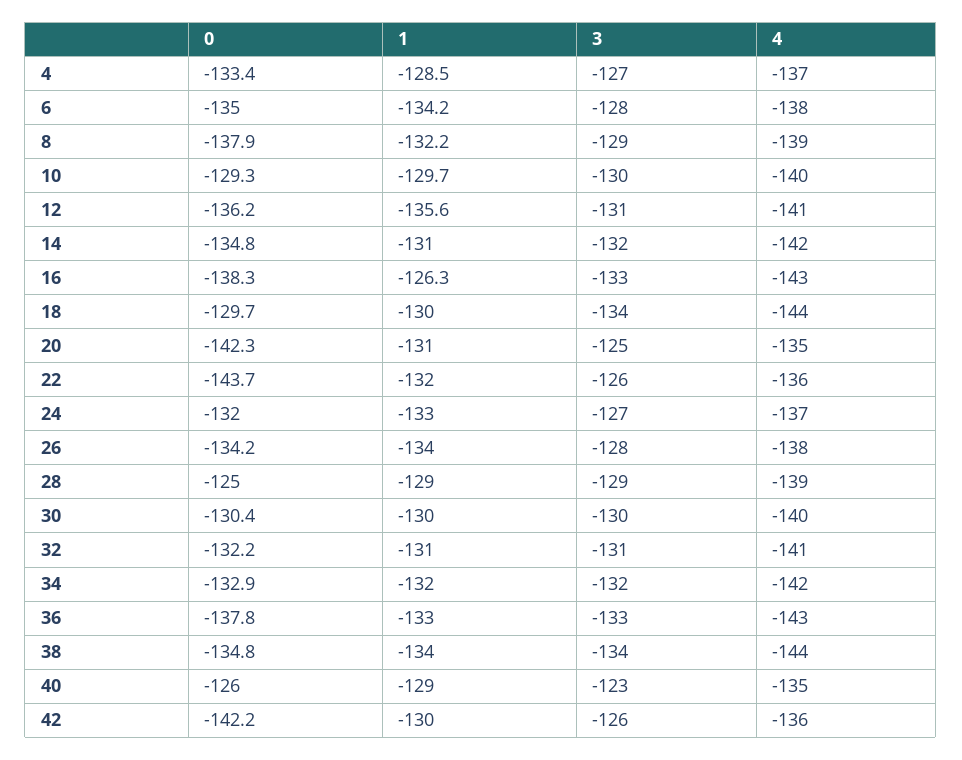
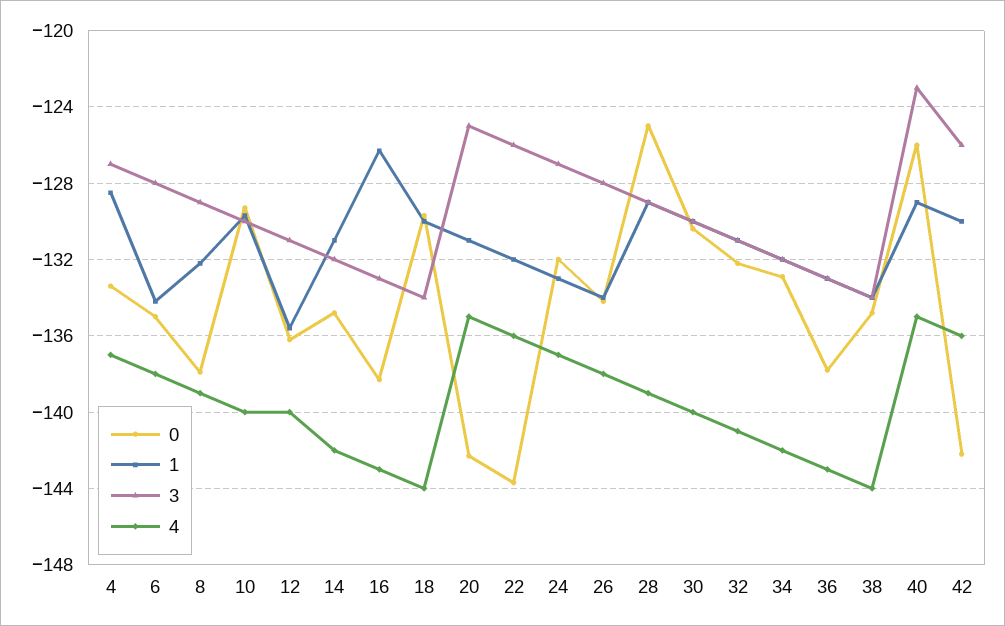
4, 12: -141 -> -140

